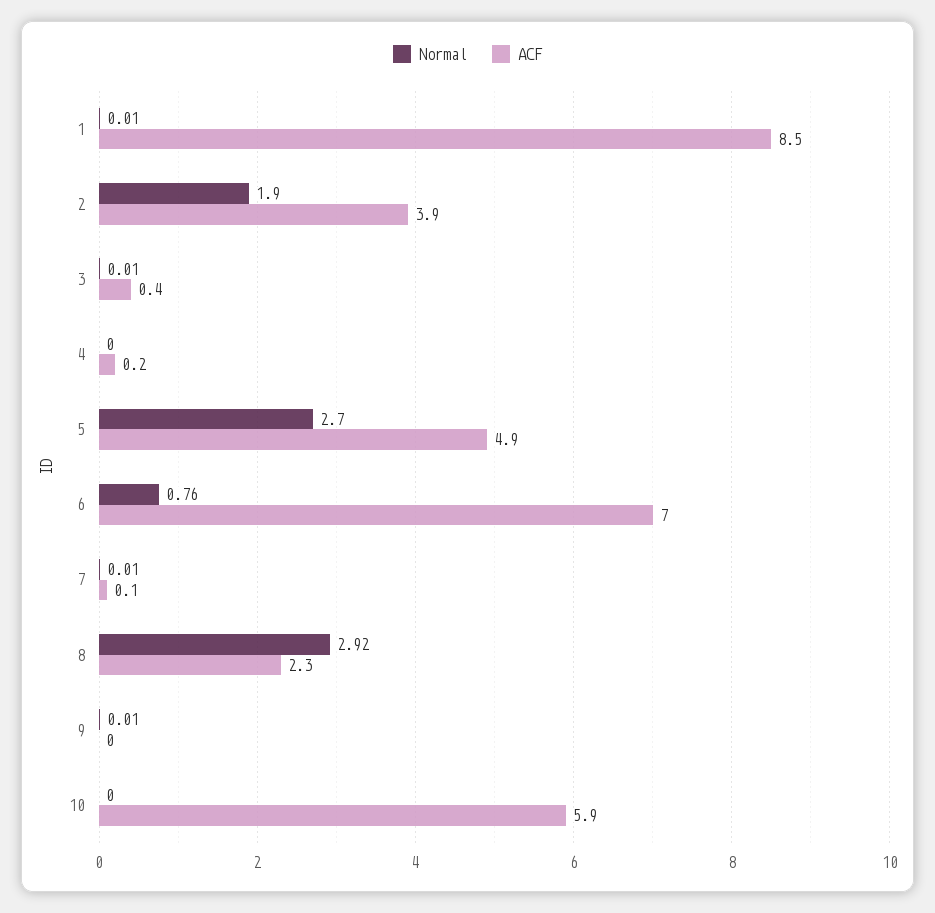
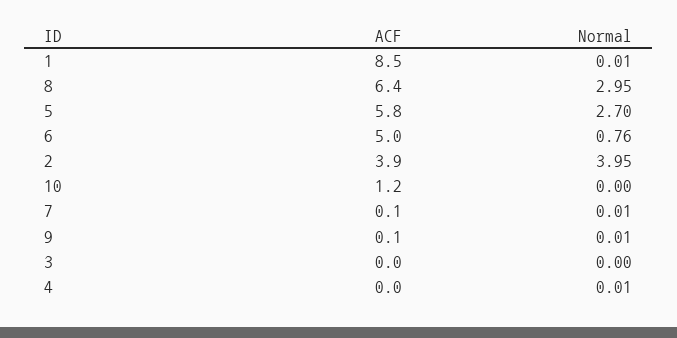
Normal, 2: 1.9 -> 3.95
Normal, 3: 0.01 -> 0
ACF, 3: 0.4 -> 0
Normal, 4: 0 -> 0.01
ACF, 4: 0.2 -> 0
ACF, 5: 4.9 -> 5.8
ACF, 6: 7 -> 5
Normal, 8: 2.92 -> 2.95
ACF, 8: 2.3 -> 6.4
ACF, 9: 0 -> 0.1
ACF, 10: 5.9 -> 1.2

